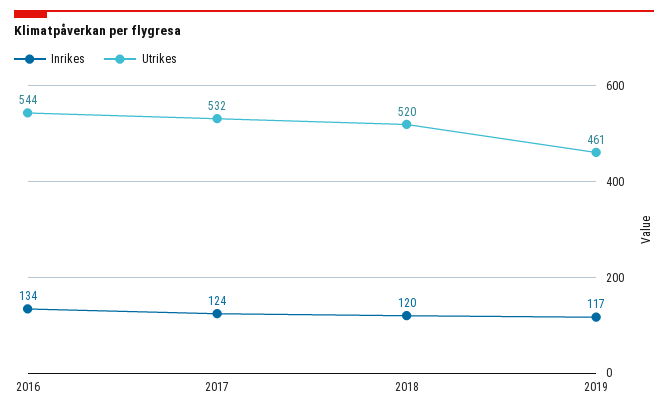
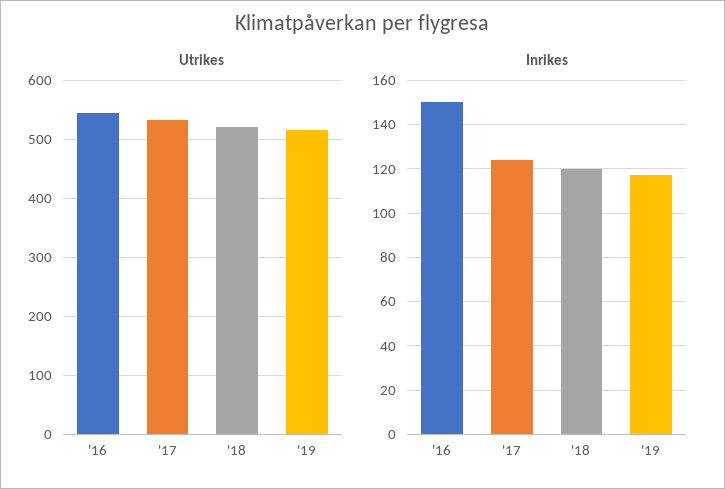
Inrikes, 2016: 134 -> 150
Utrikes, 2019: 461 -> 520

